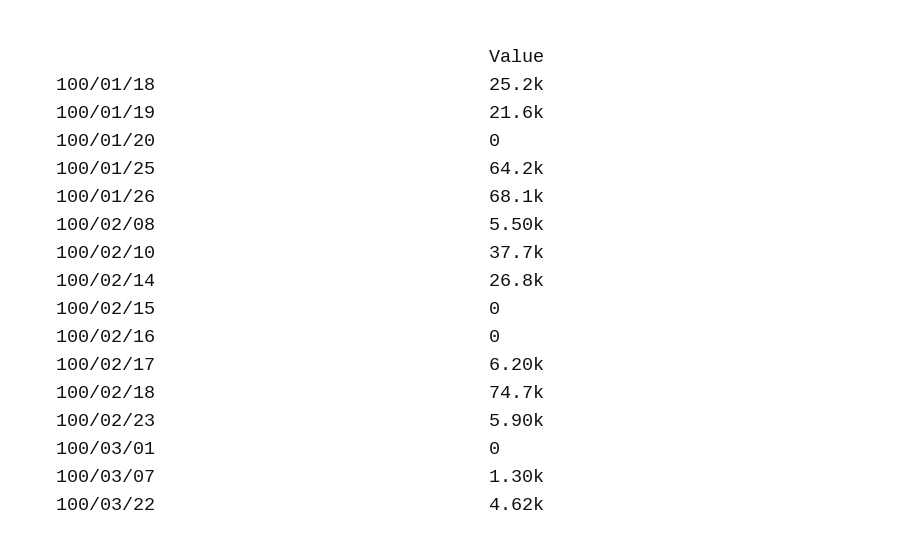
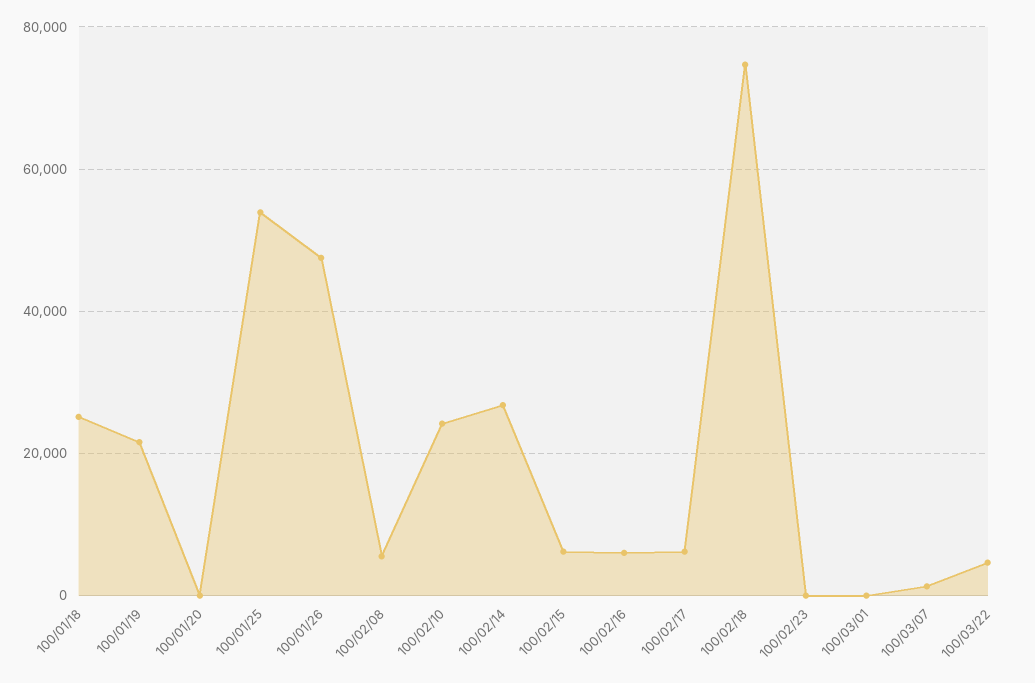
100/01/25: 64200 -> 54000
100/01/26: 68100 -> 48000
100/02/10: 37700 -> 24000
100/02/15: 0 -> 6000
100/02/16: 0 -> 6000
100/02/23: 5900 -> 0

